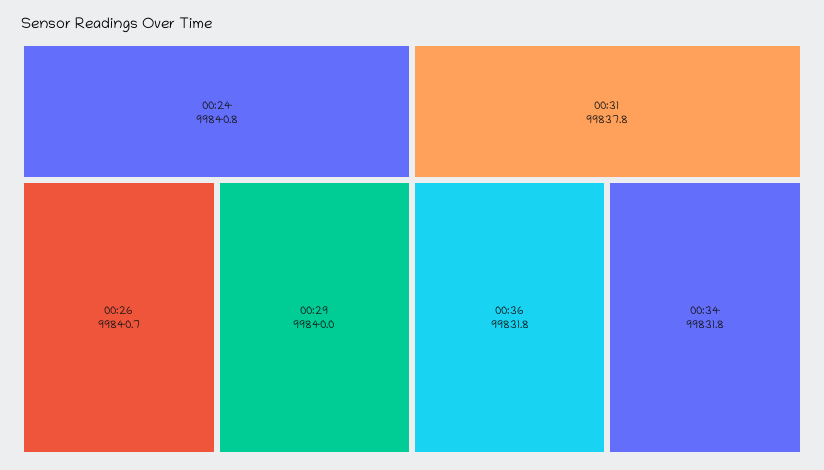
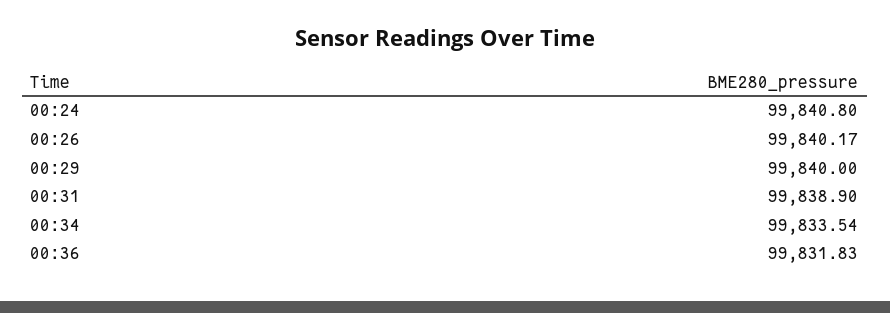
00:26: 99840.7 -> 99840.17
00:31: 99837.8 -> 99838.9
00:34: 99831.8 -> 99833.54

